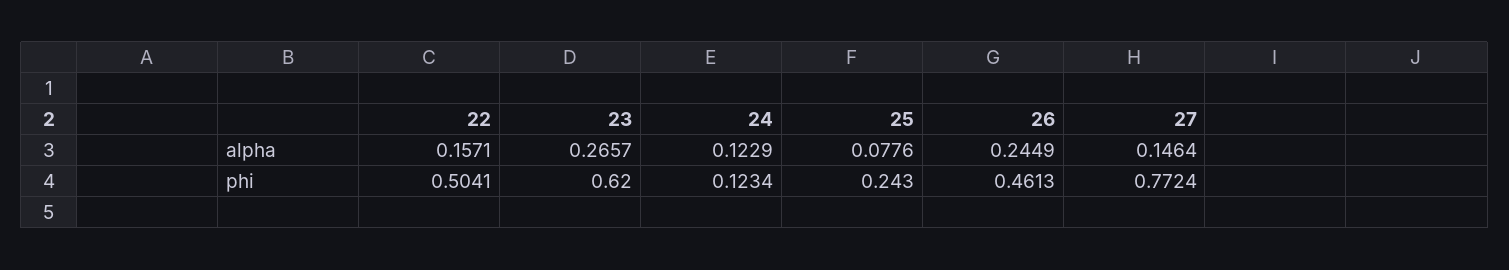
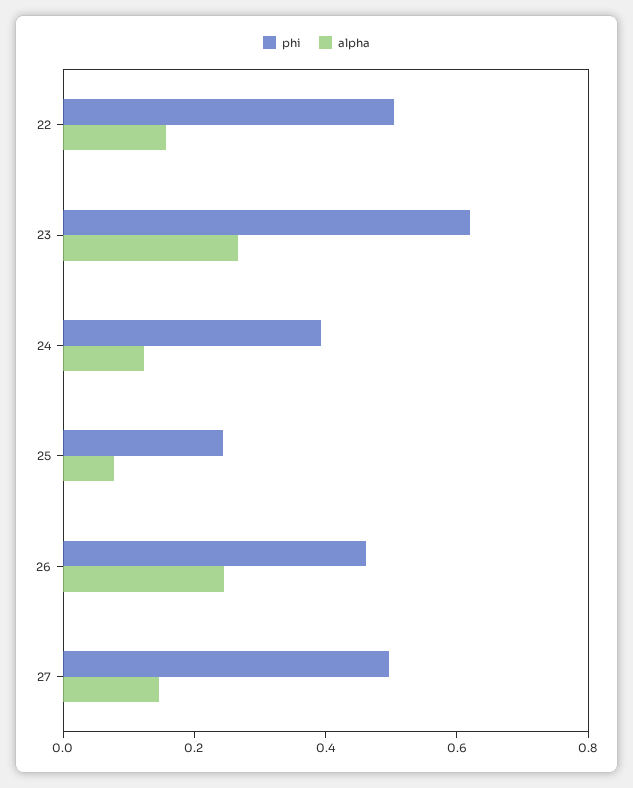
phi, 24: 0.1234 -> 0.4
phi, 27: 0.7724 -> 0.5

